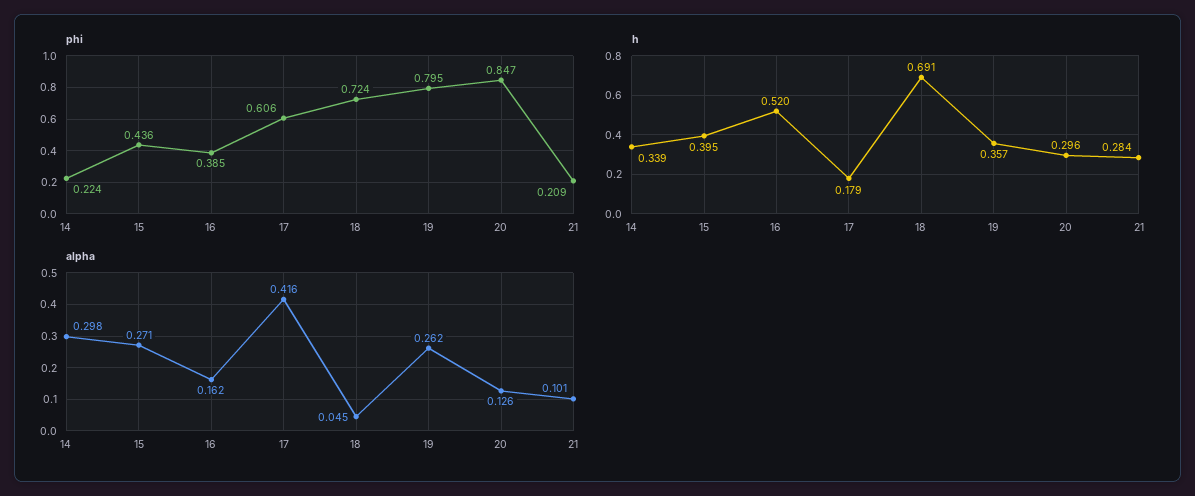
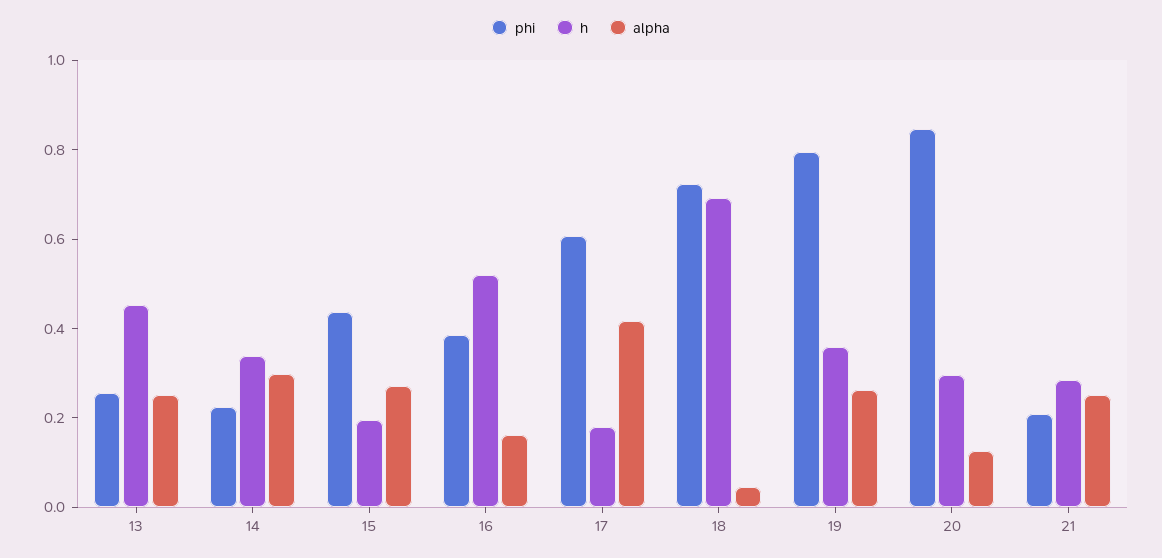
h, 15: 0.395 -> 0.2
alpha, 21: 0.101 -> 0.25
phi, 13: none -> 0.25
h, 13: none -> 0.45
alpha, 13: none -> 0.25

